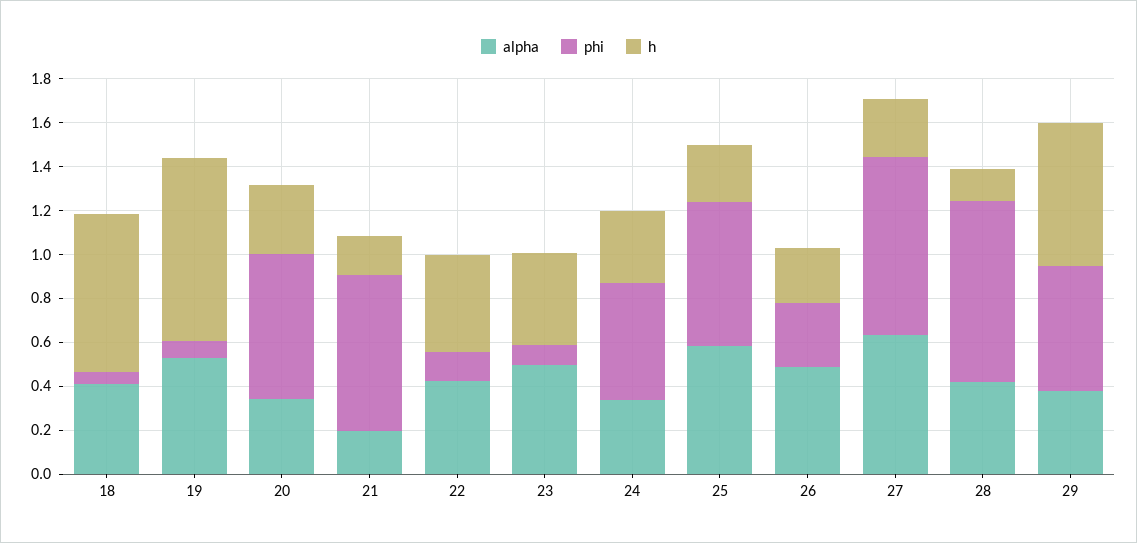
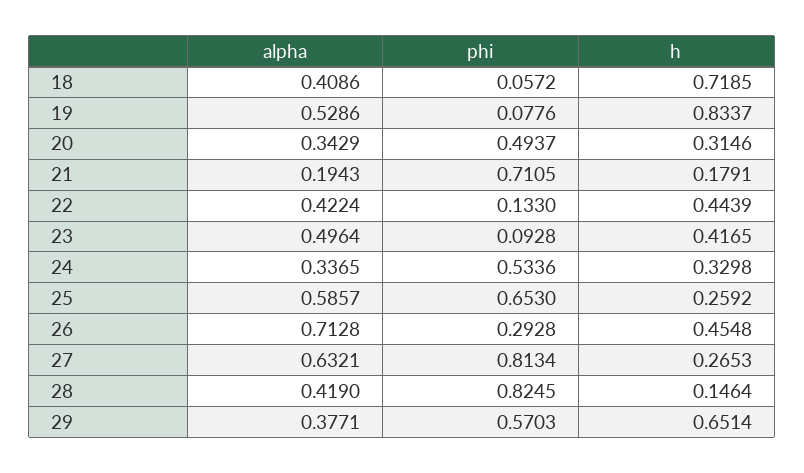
phi, 20: 0.65 -> 0.4937
alpha, 26: 0.5 -> 0.7128
h, 26: 0.25 -> 0.4548

